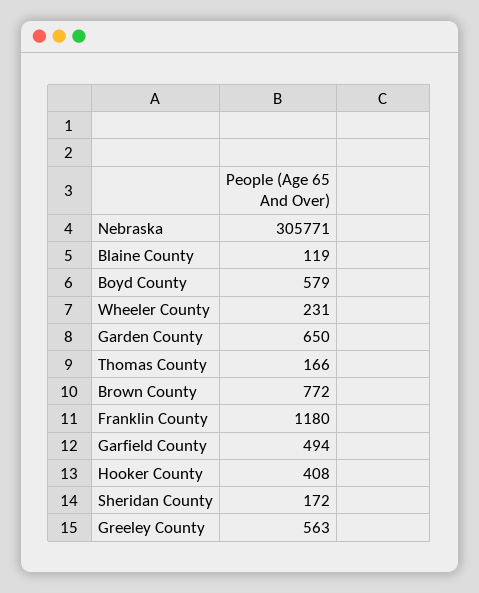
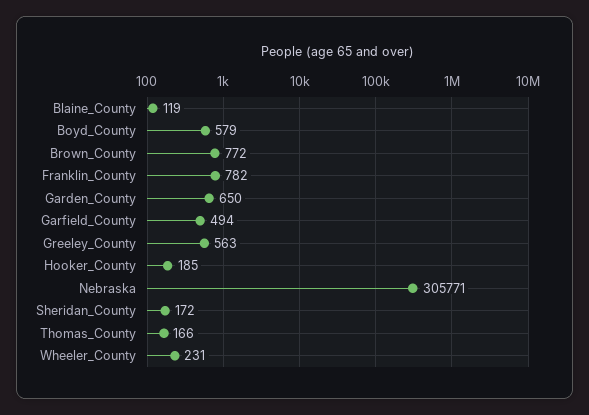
Franklin County: 1180 -> 782
Hooker County: 408 -> 185

